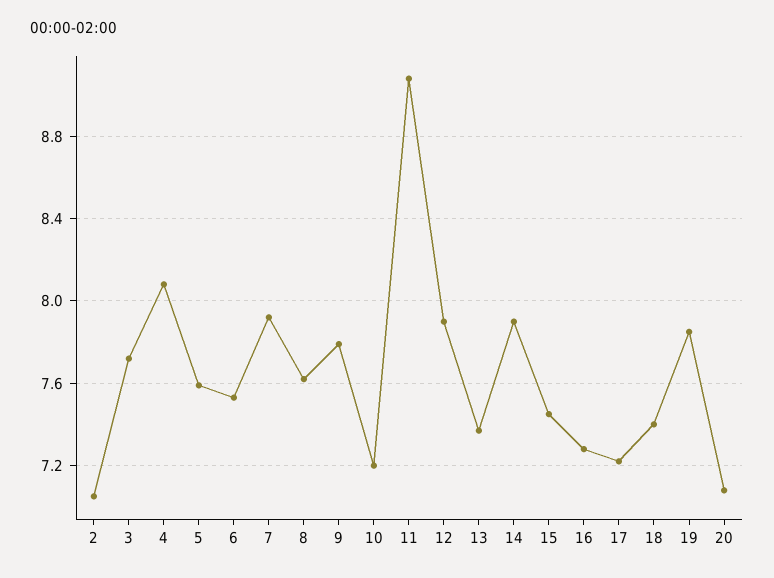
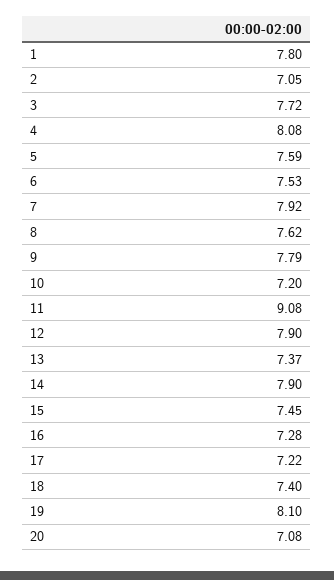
19: 7.85 -> 8.1
1: none -> 7.8

